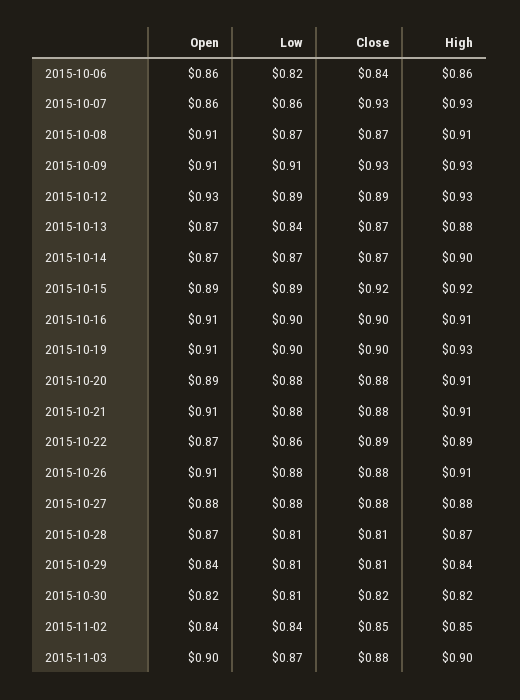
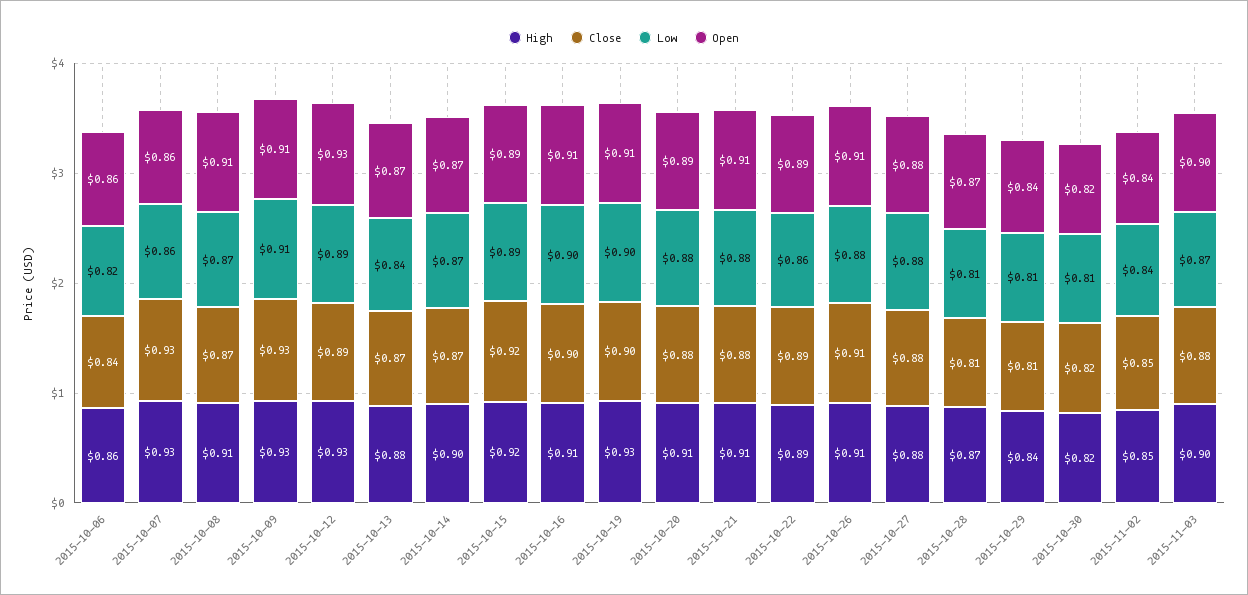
Open, 2015-10-22: 0.87 -> 0.89
Close, 2015-10-26: 0.88 -> 0.91

